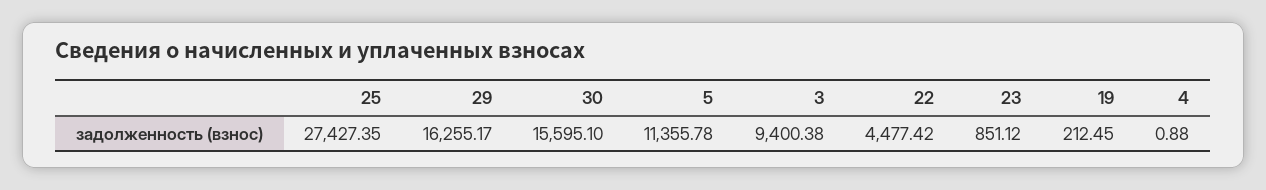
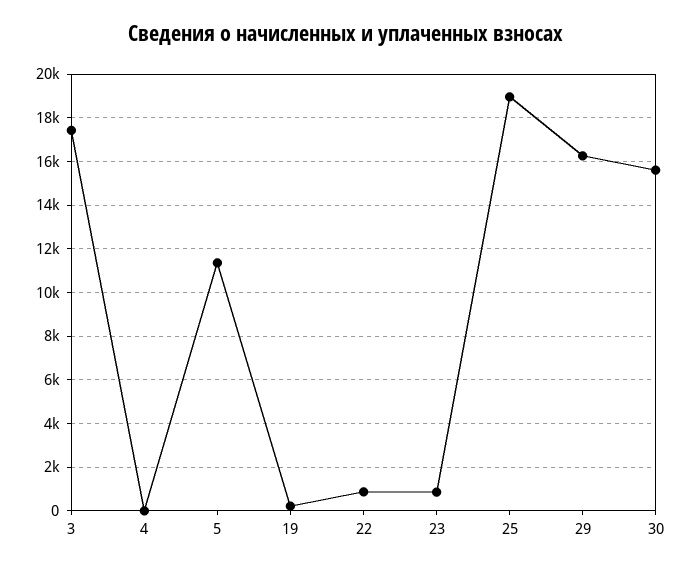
25: 27427.35 -> 19000
3: 9400.38 -> 17500
22: 4477.42 -> 1000

